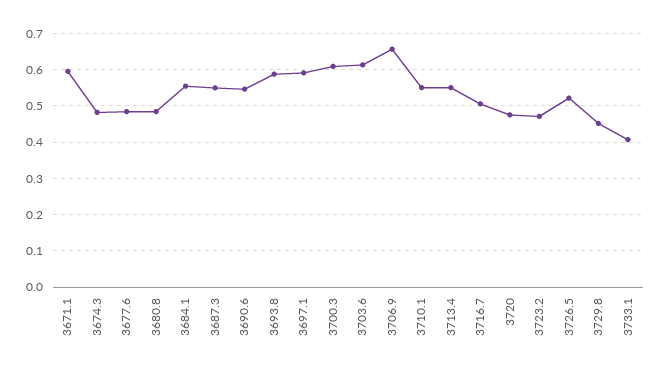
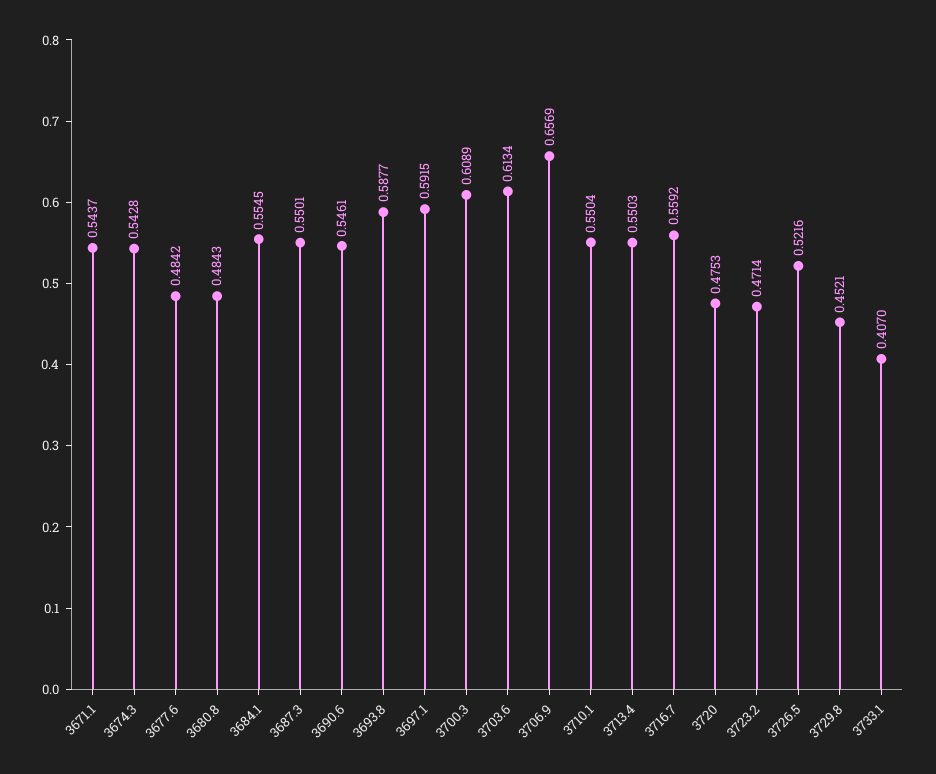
3671.1: 0.6 -> 0.5437
3674.3: 0.48 -> 0.5428
3716.7: 0.5 -> 0.5592

